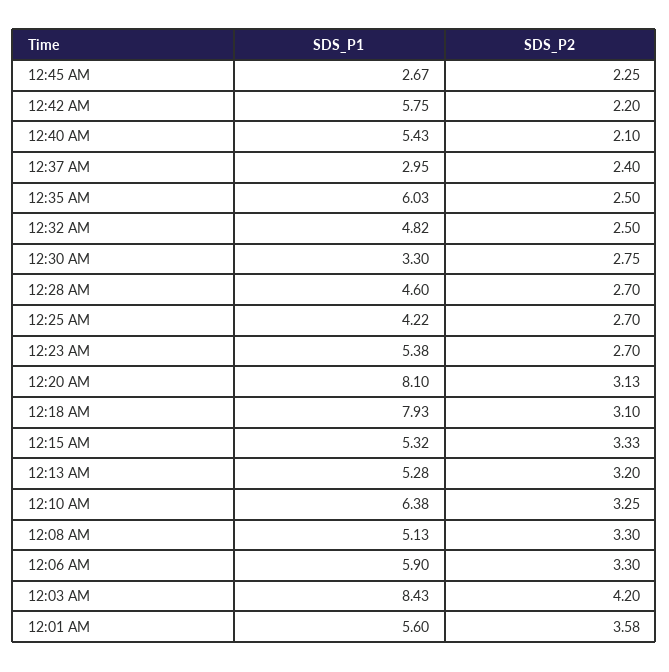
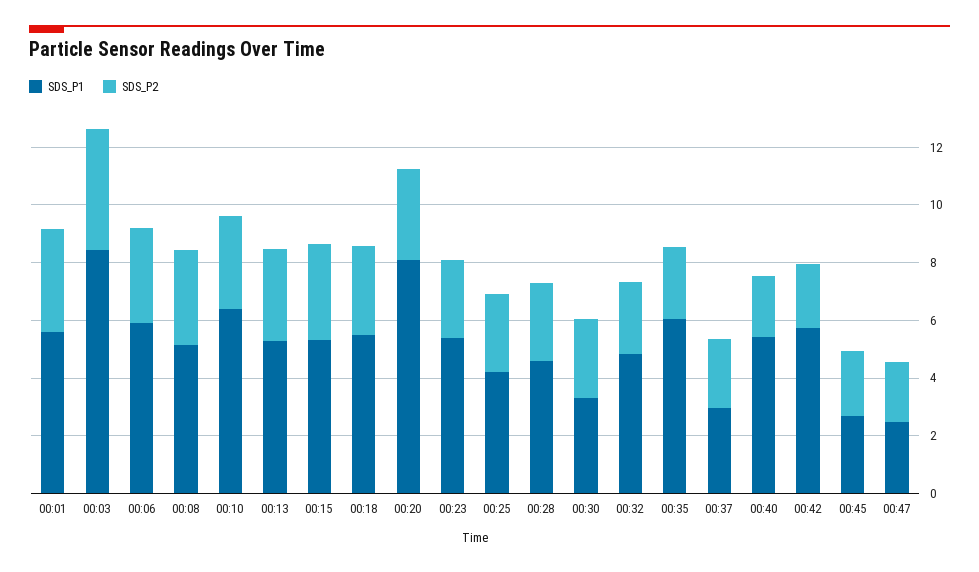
SDS_P1, 12:18 AM: 7.93 -> 5.5
SDS_P1, 00:47: none -> 2.5
SDS_P2, 00:47: none -> 2

